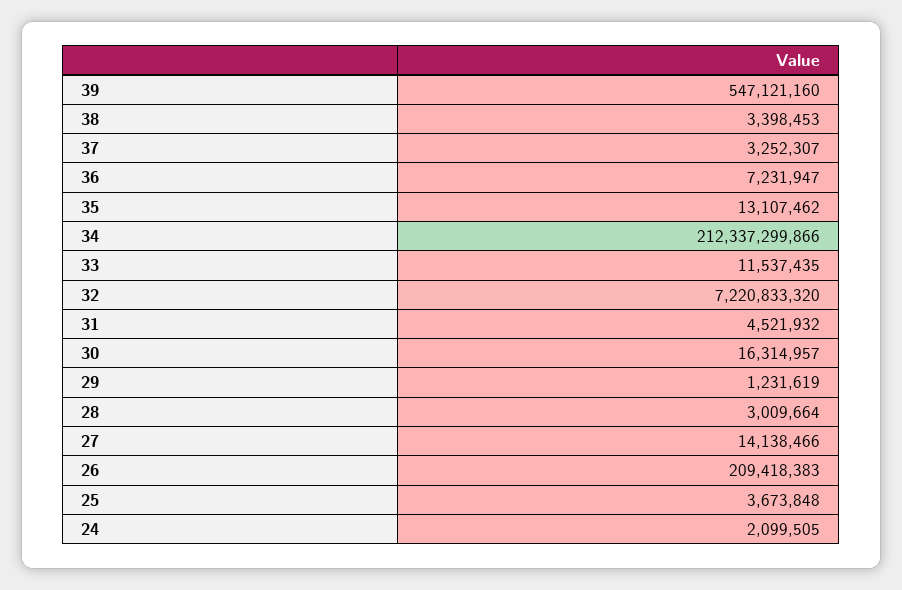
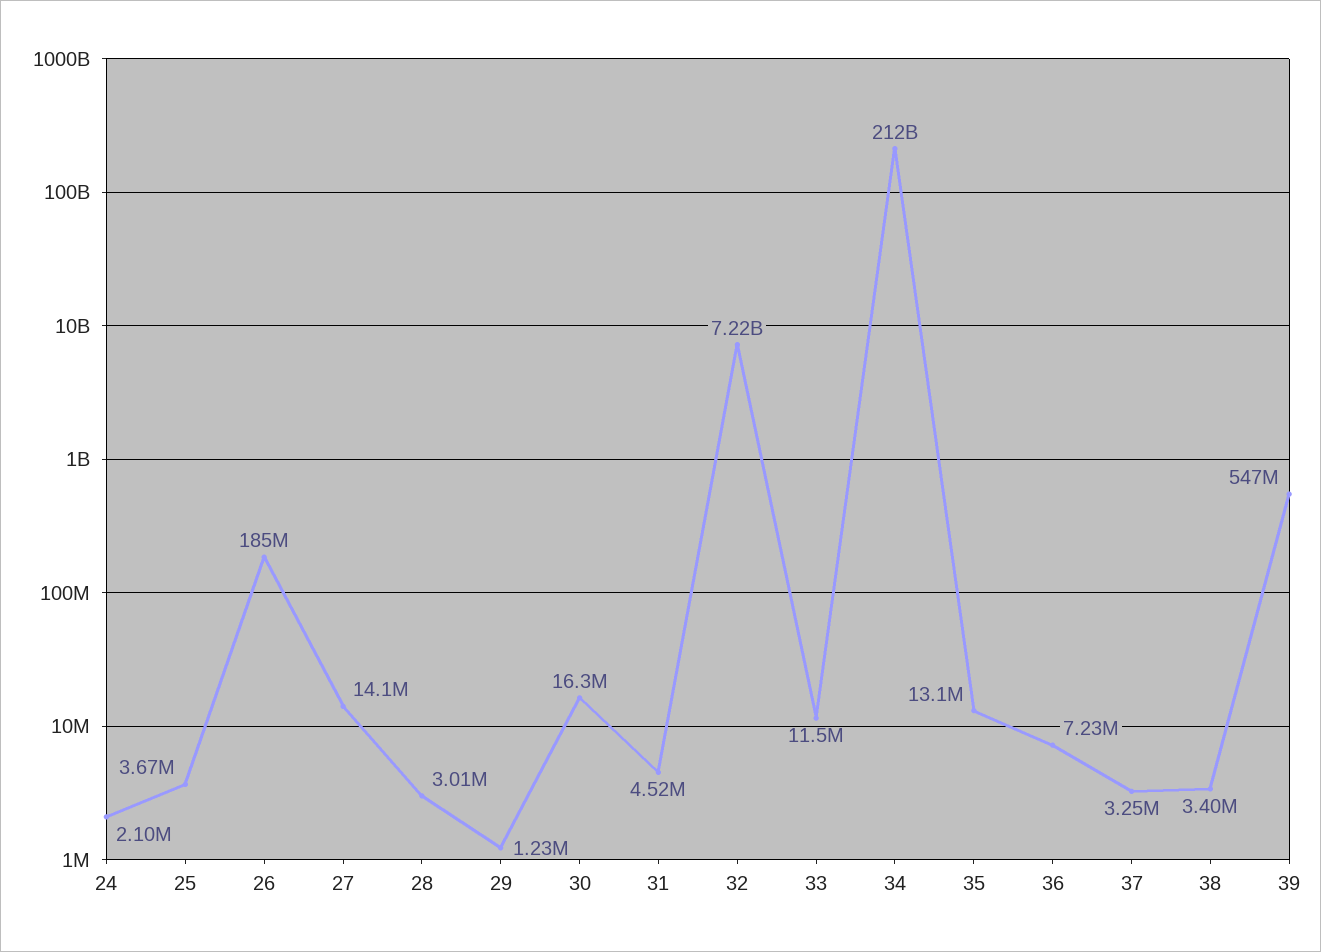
26: 209418383 -> 185000000

